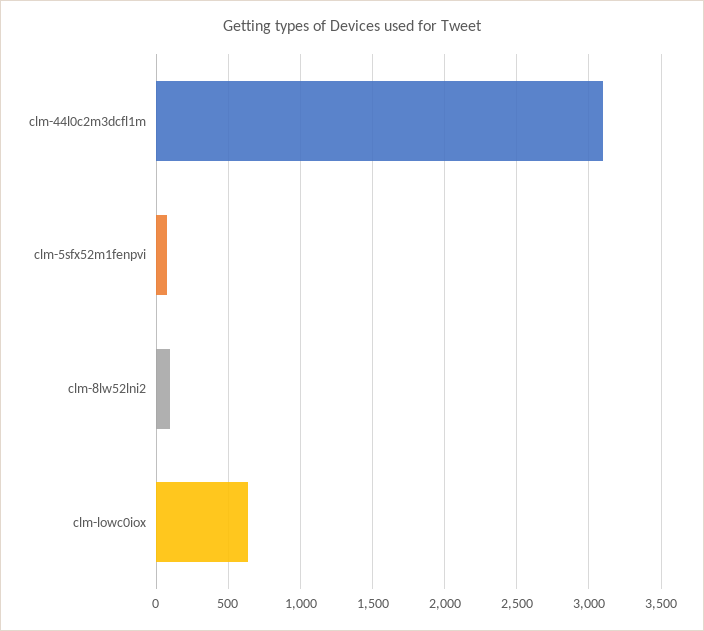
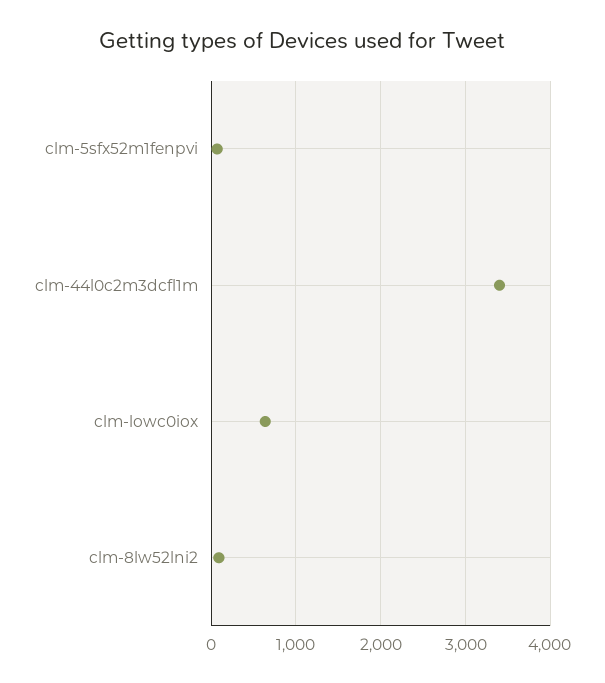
clm-44l0c2m3dcfl1m: 3100 -> 3400

